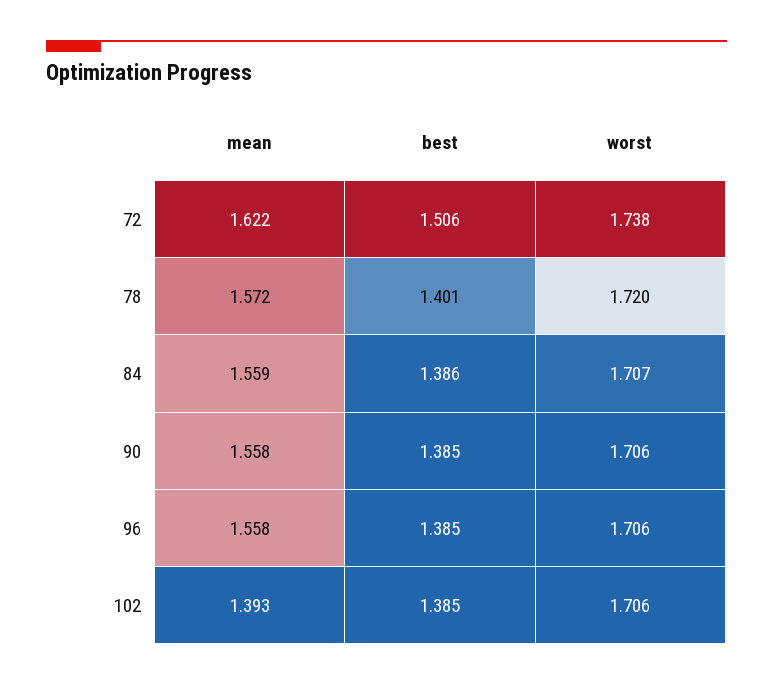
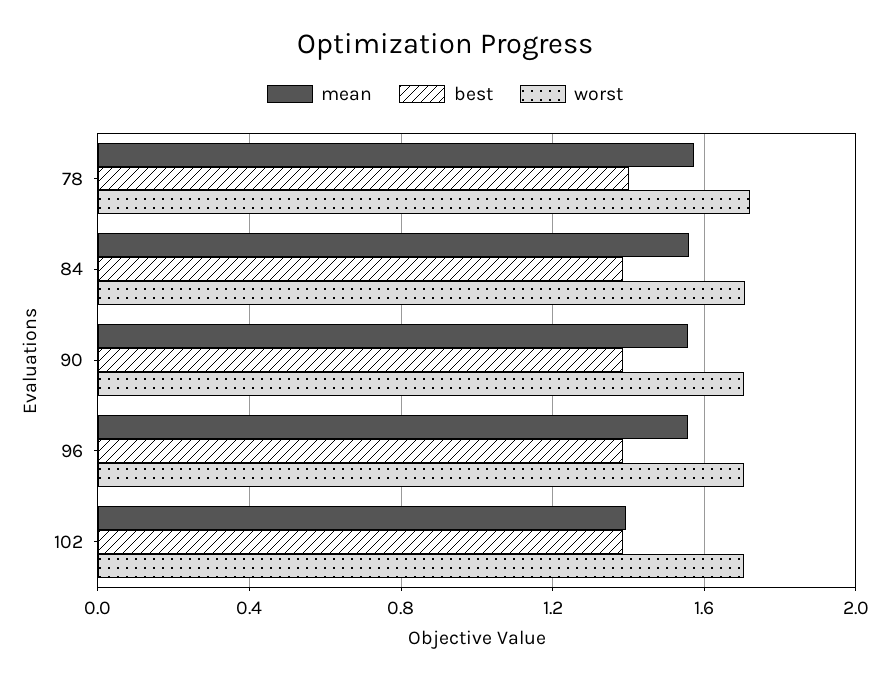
mean, 72: 1.622 -> none
best, 72: 1.506 -> none
worst, 72: 1.738 -> none

